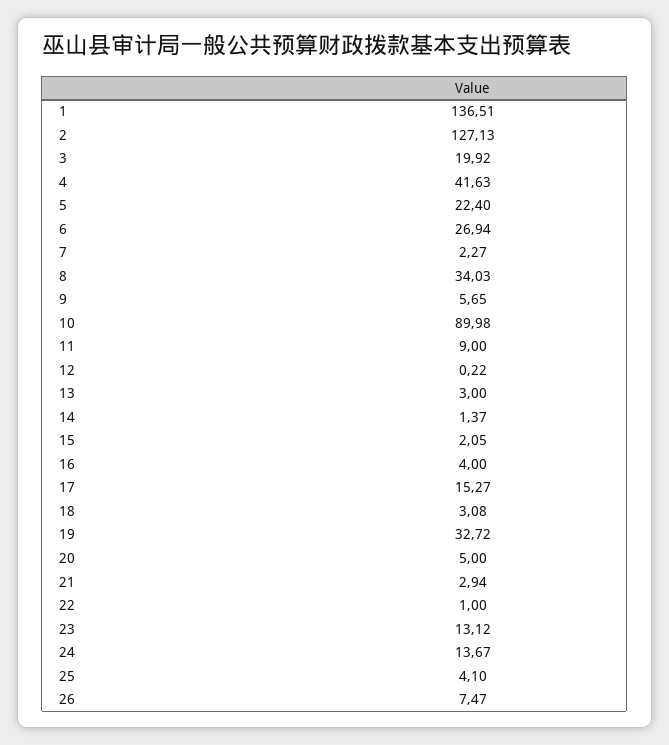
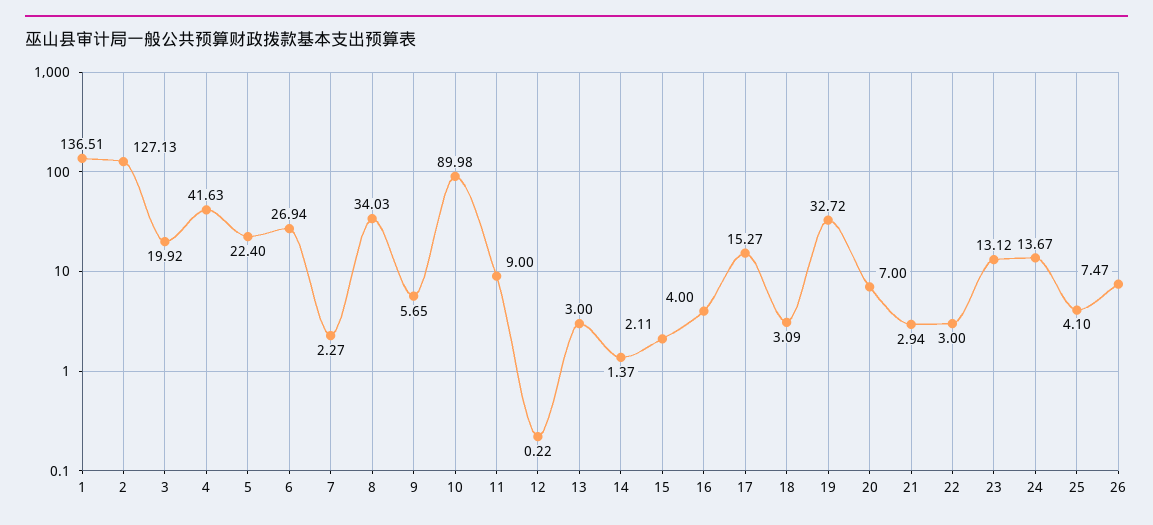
15: 2.05 -> 2.11
18: 3.08 -> 3.09
20: 5 -> 7
22: 1 -> 3

